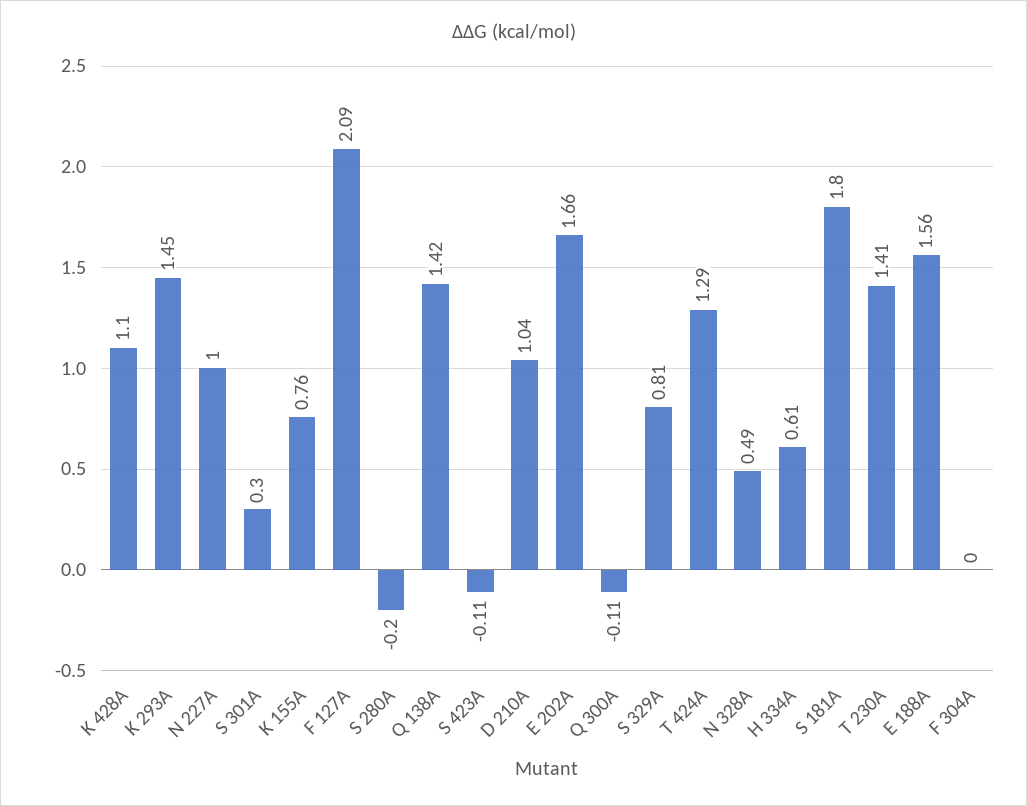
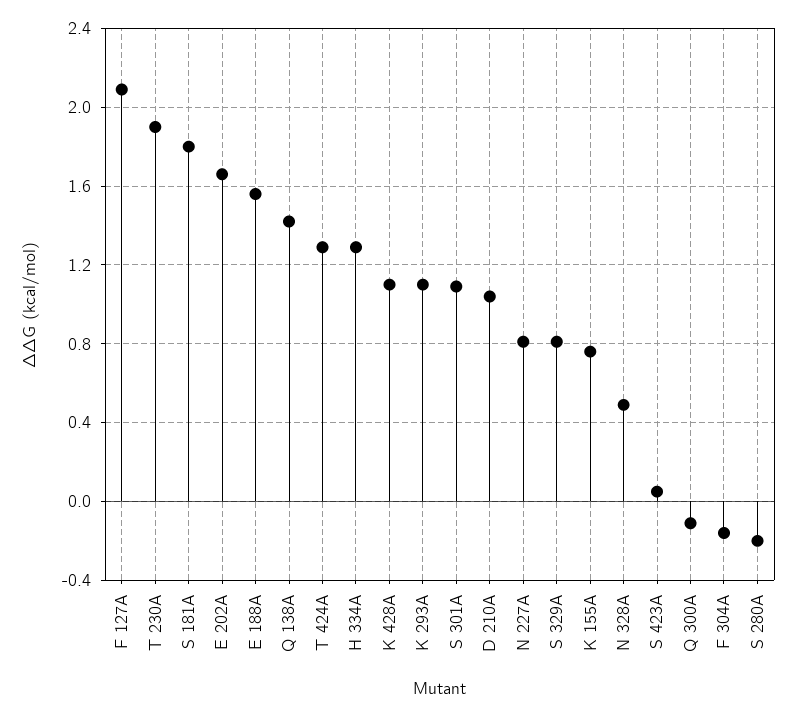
K 293A: 1.45 -> 1.1
N 227A: 1 -> 0.8
S 301A: 0.3 -> 1.1
S 423A: -0.11 -> 0.05
H 334A: 0.61 -> 1.3
T 230A: 1.41 -> 1.9
F 304A: 0 -> -0.15

